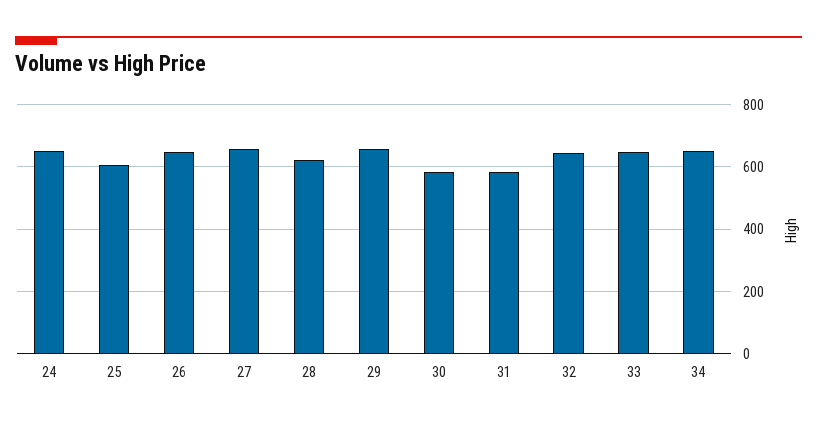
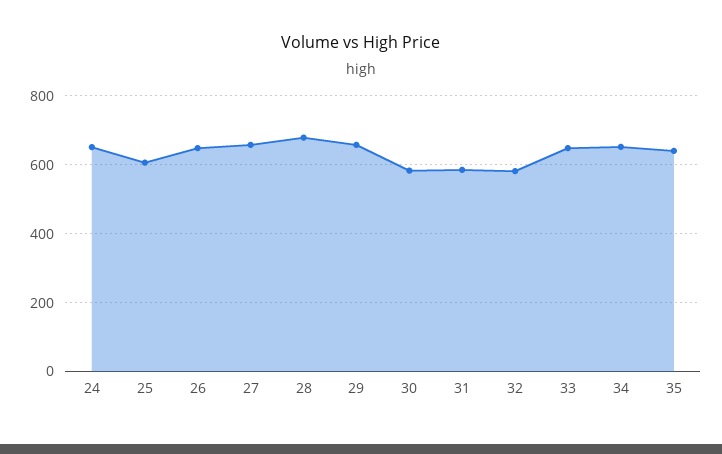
28: 620 -> 680
32: 640 -> 580
35: none -> 640

